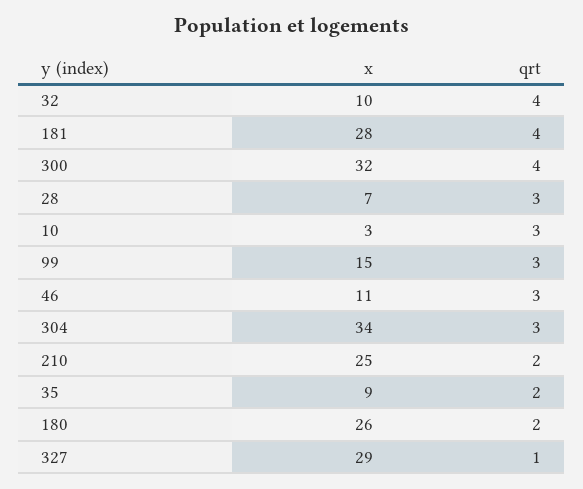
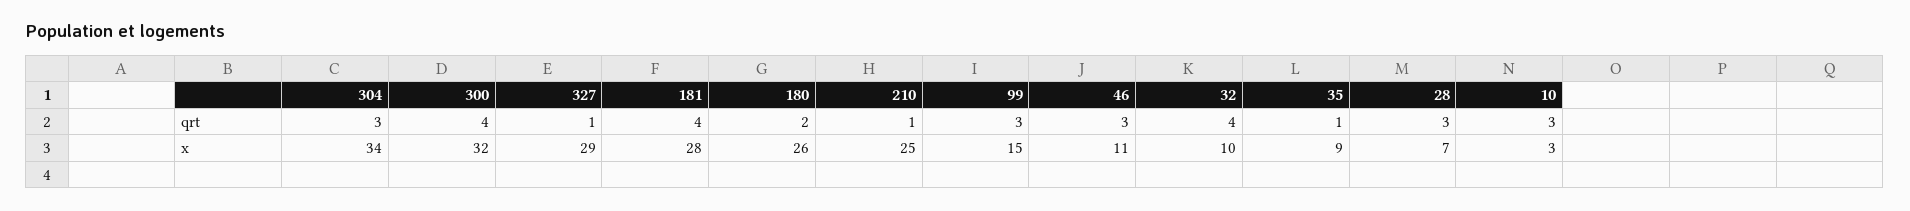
qrt, 210: 2 -> 1
qrt, 35: 2 -> 1

